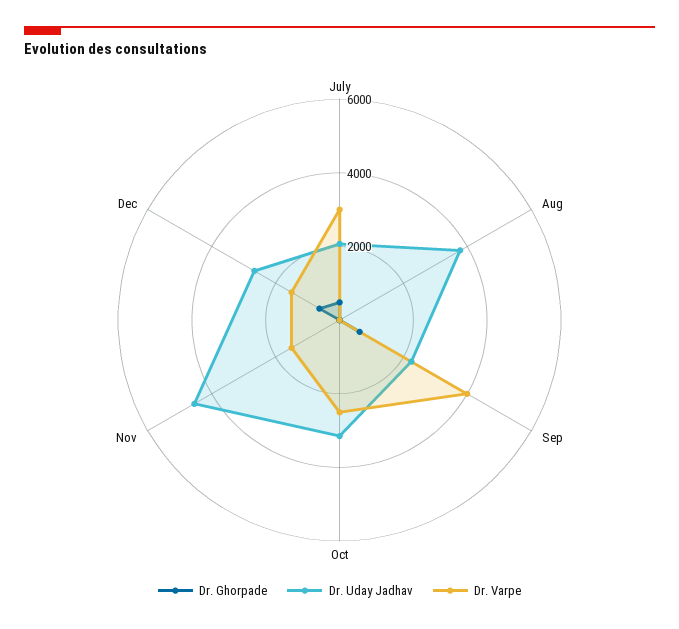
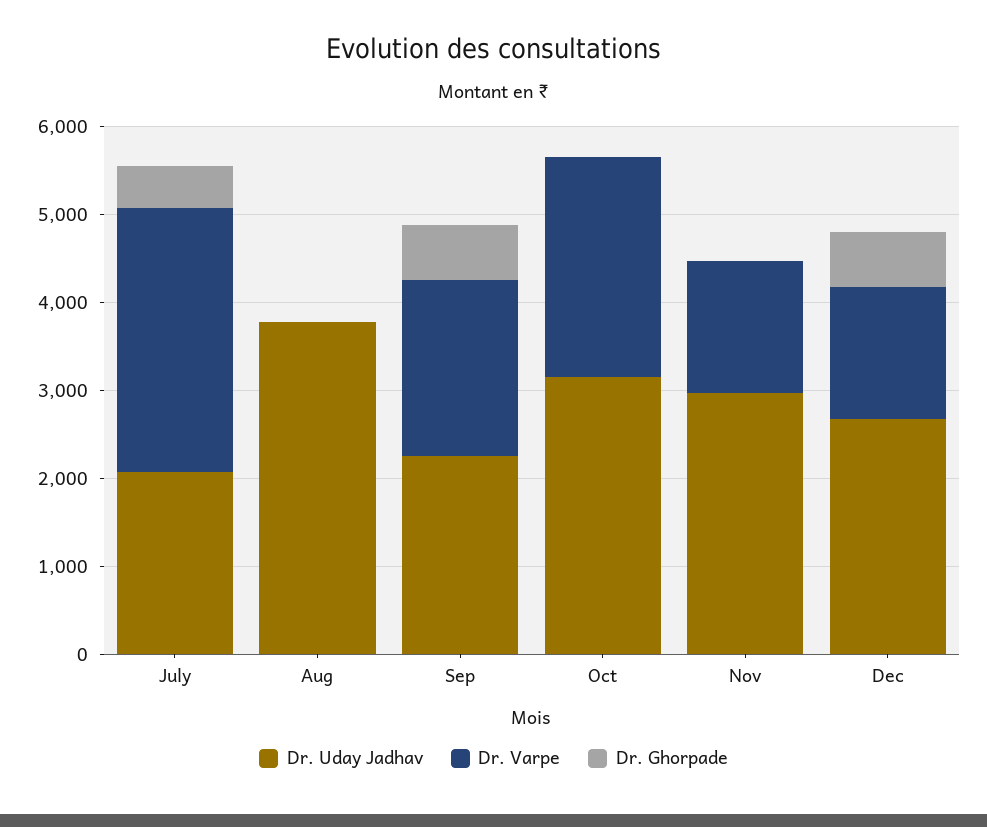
Dr. Varpe, Sep: 4000 -> 2000
Dr. Uday Jadhav, Nov: 4500 -> 3000

